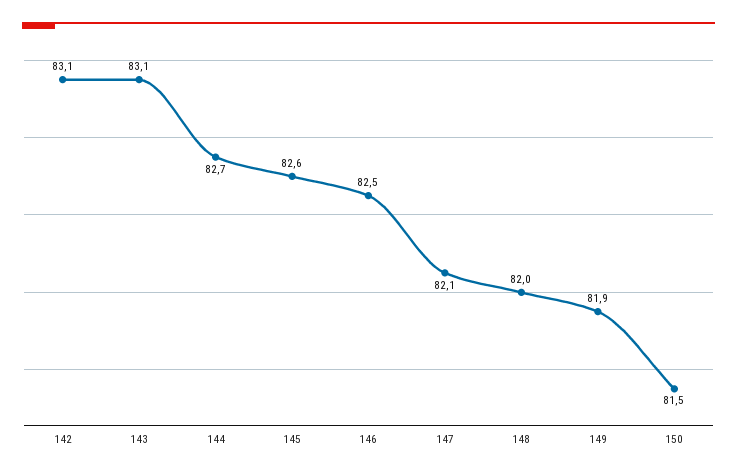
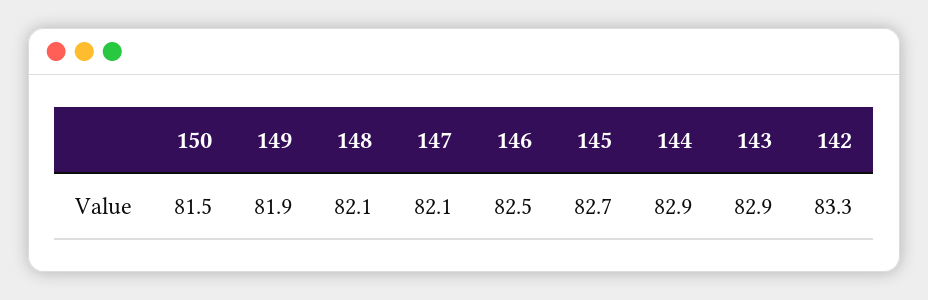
142: 83.1 -> 83.3
143: 83.1 -> 82.9
144: 82.7 -> 82.9
145: 82.6 -> 82.7
148: 82 -> 82.1

